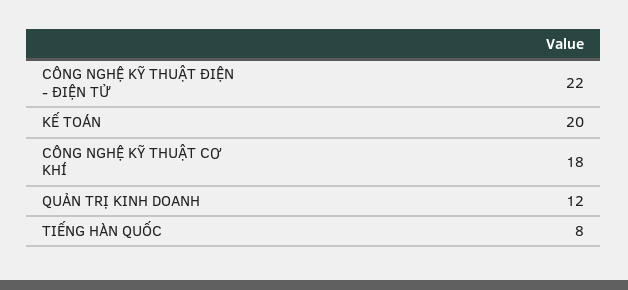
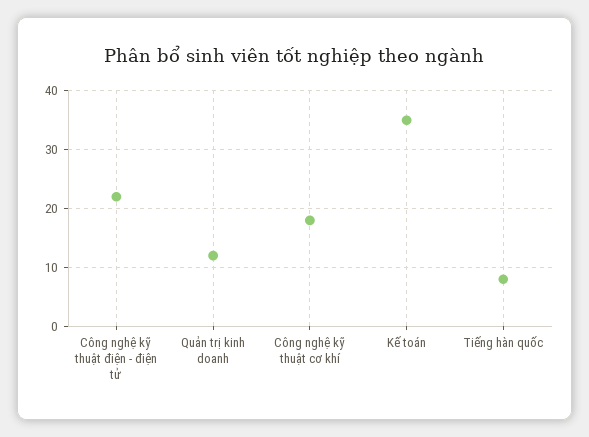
KẾ TOÁN: 20 -> 35

